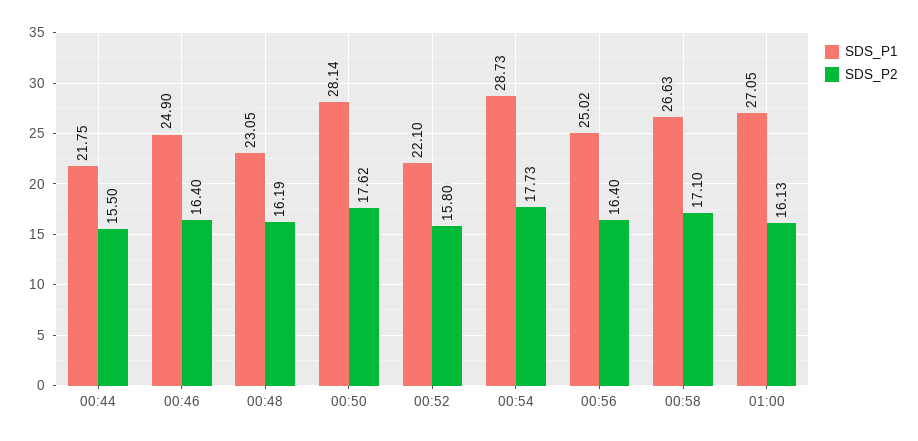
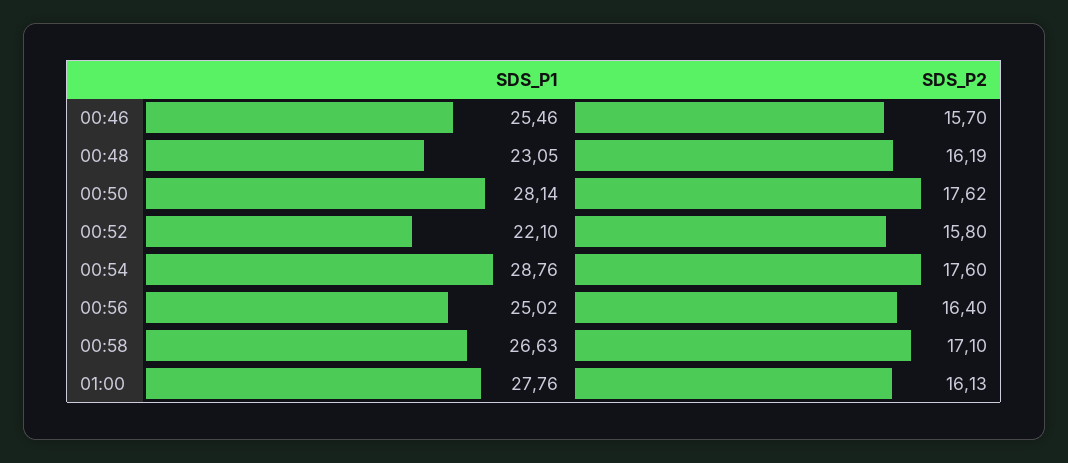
SDS_P1, 00:44: 21.75 -> none
SDS_P2, 00:44: 15.5 -> none
SDS_P1, 00:46: 24.9 -> 25.46
SDS_P2, 00:46: 16.4 -> 15.7
SDS_P1, 00:54: 28.73 -> 28.76
SDS_P2, 00:54: 17.73 -> 17.6
SDS_P1, 01:00: 27.05 -> 27.76

